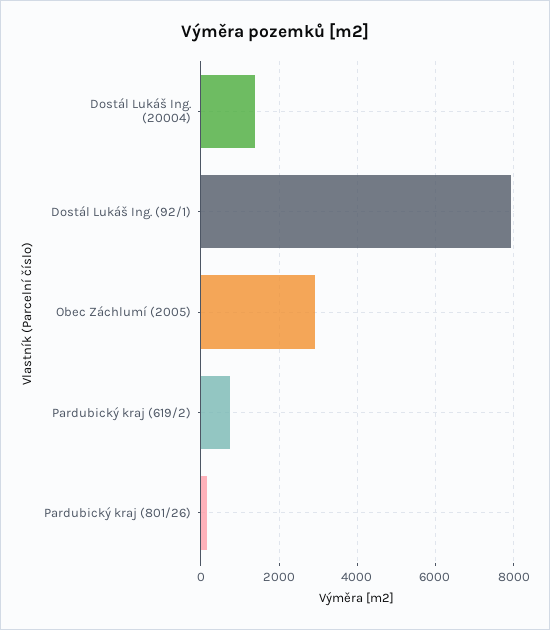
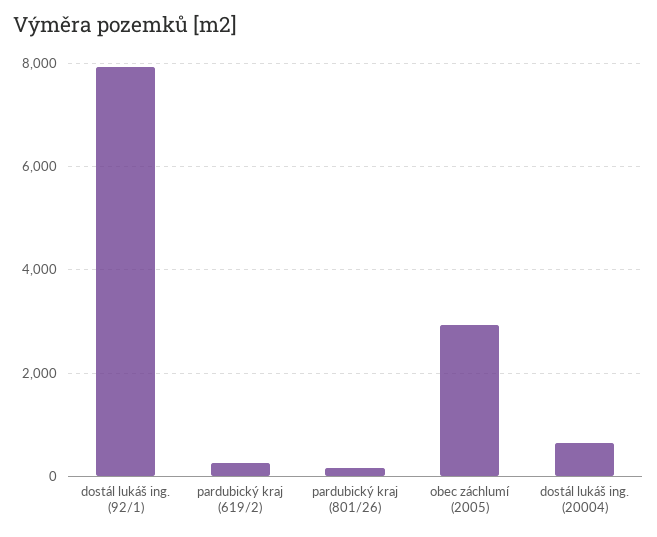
Dostál Lukáš Ing. (20004): 1400 -> 600
Pardubický kraj (619/2): 800 -> 200

